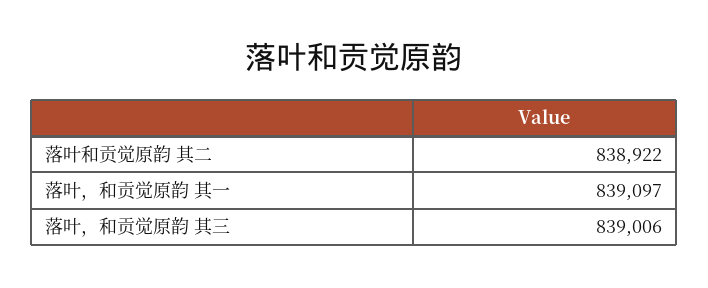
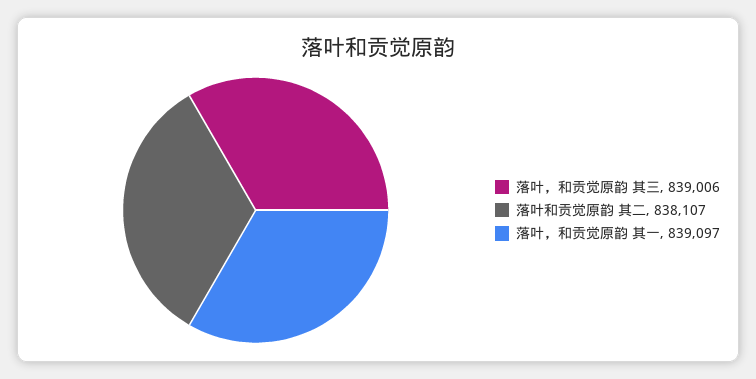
落叶和贡觉原韵 其二: 838922 -> 838107

